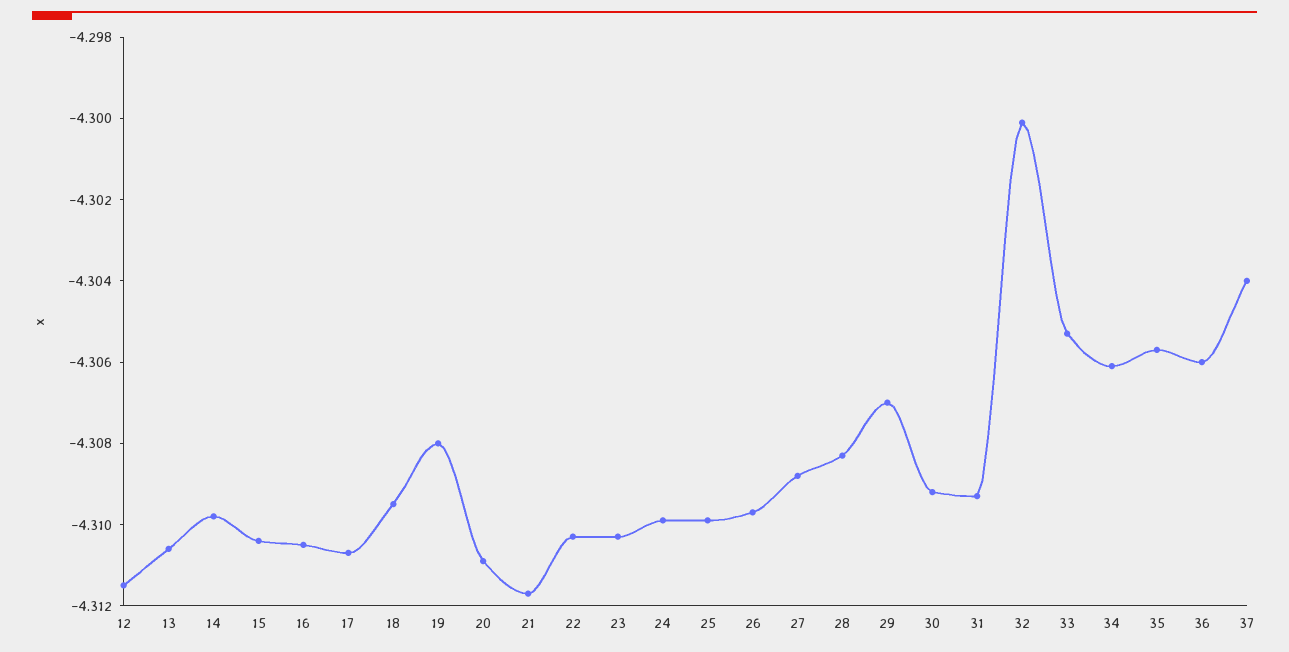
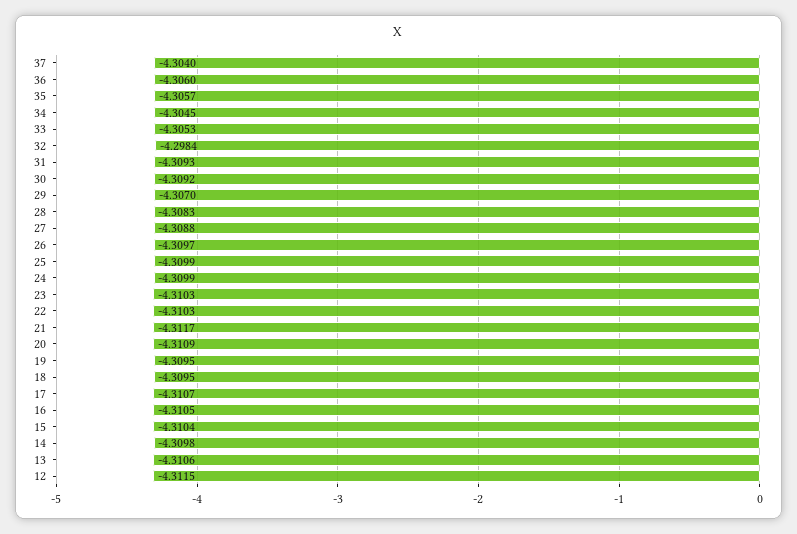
19: -4.308 -> -4.3095
32: -4.3 -> -4.2984
34: -4.306 -> -4.3045

